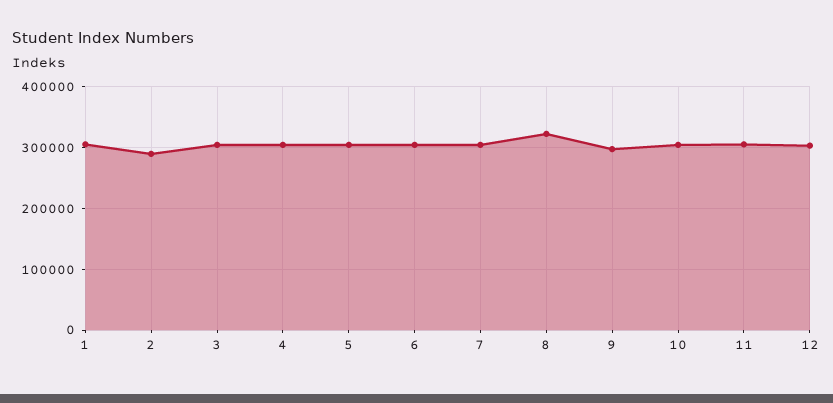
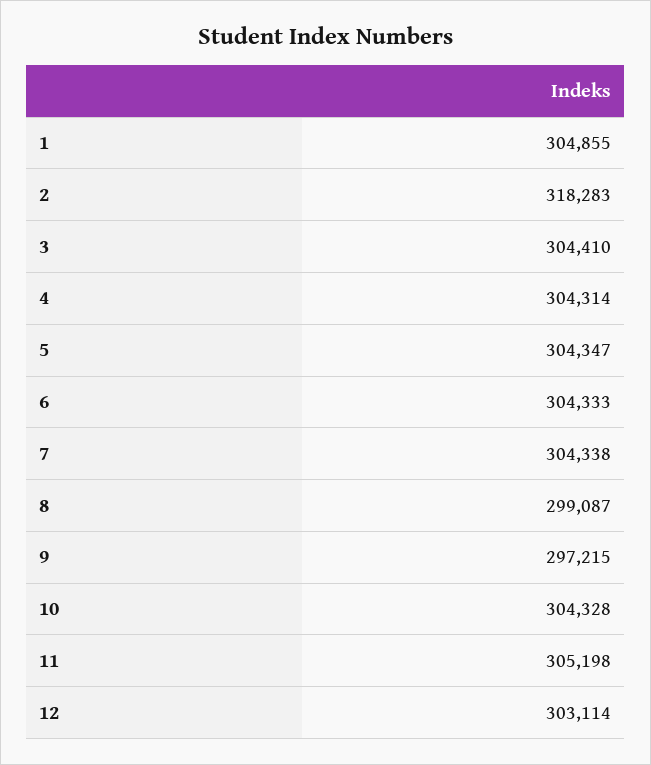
2: 290000 -> 318283
8: 320000 -> 299087

